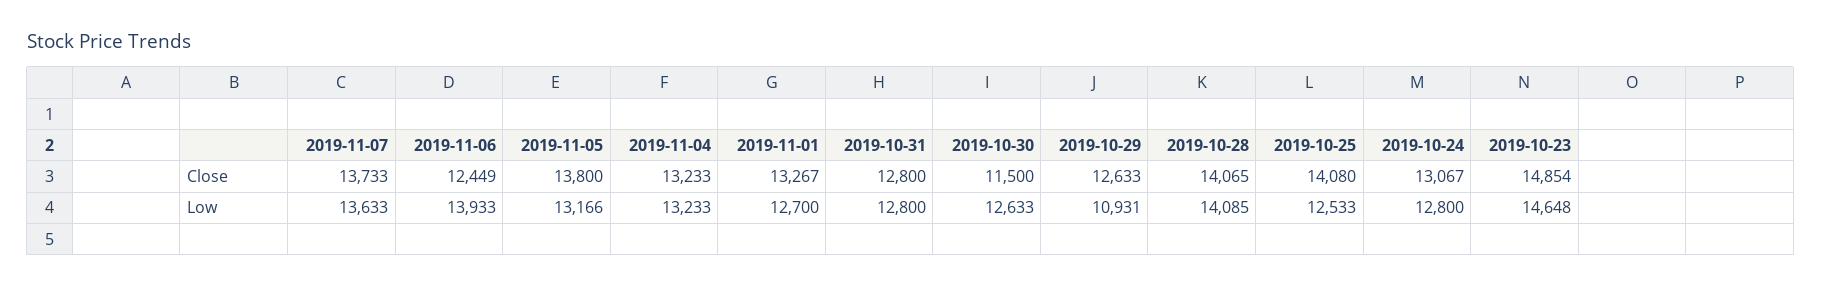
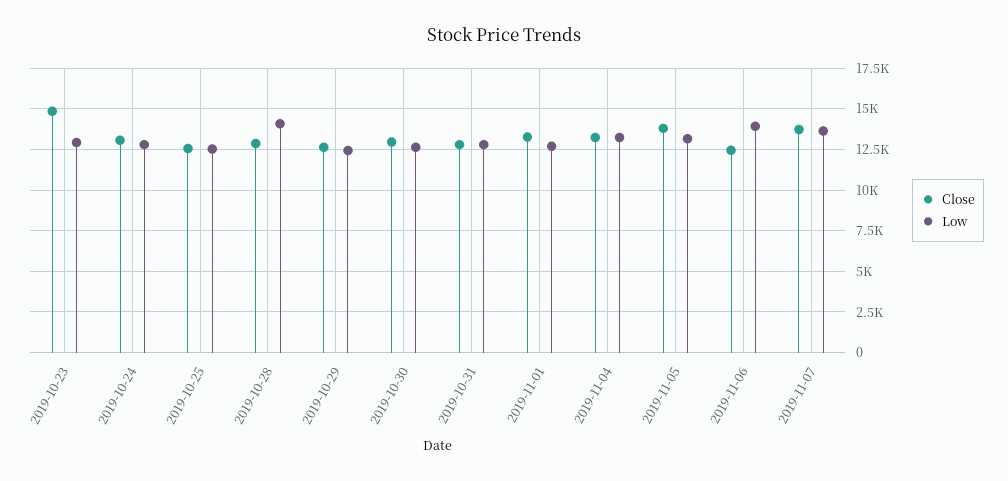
Close, 2019-10-30: 11500 -> 13000
Close, 2019-10-28: 14065 -> 13000
Close, 2019-10-25: 14080 -> 12500
Low, 2019-10-29: 10931 -> 12500
Low, 2019-10-23: 14648 -> 13000

